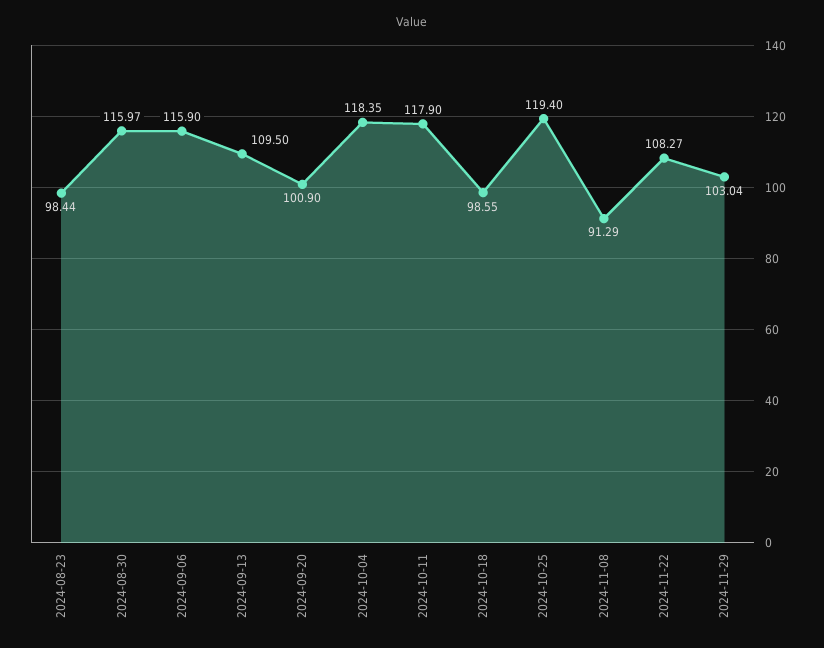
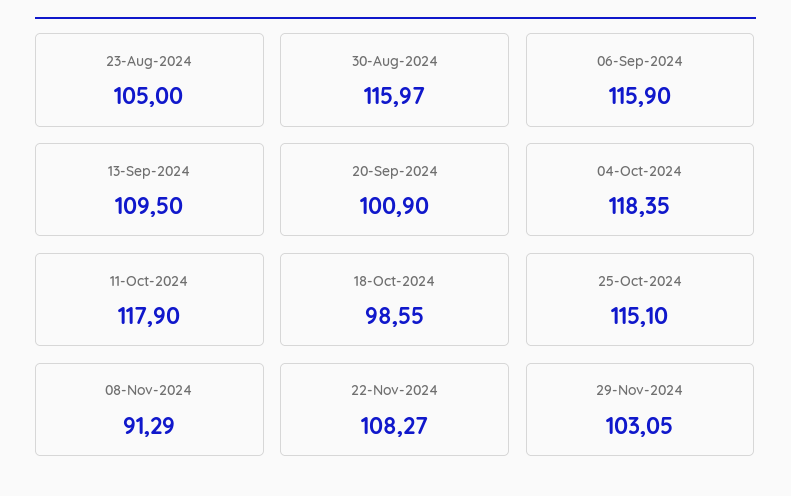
2024-08-23: 98.44 -> 105
2024-10-25: 119.4 -> 115.1
2024-11-29: 103.04 -> 103.05

